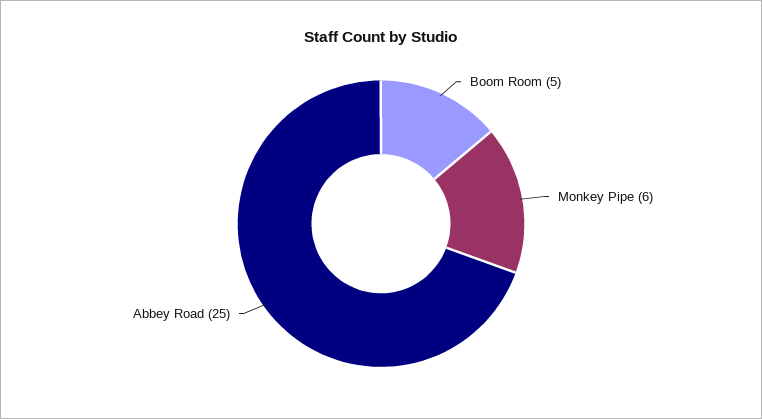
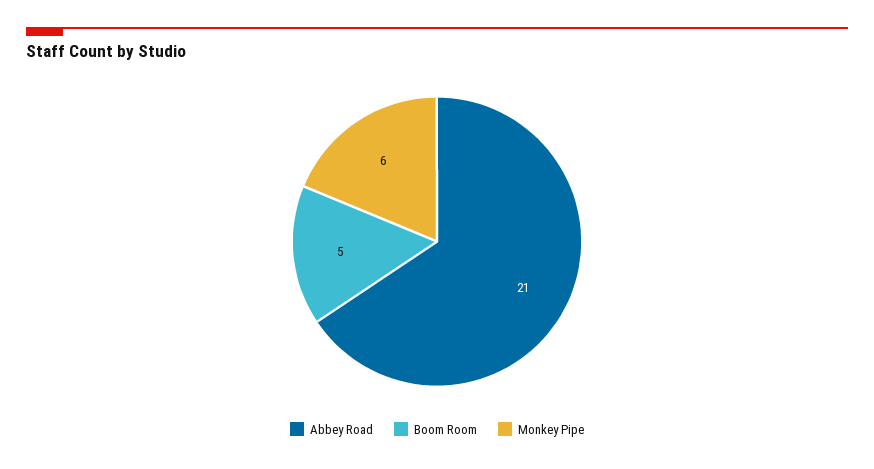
Abbey Road: 25 -> 21

